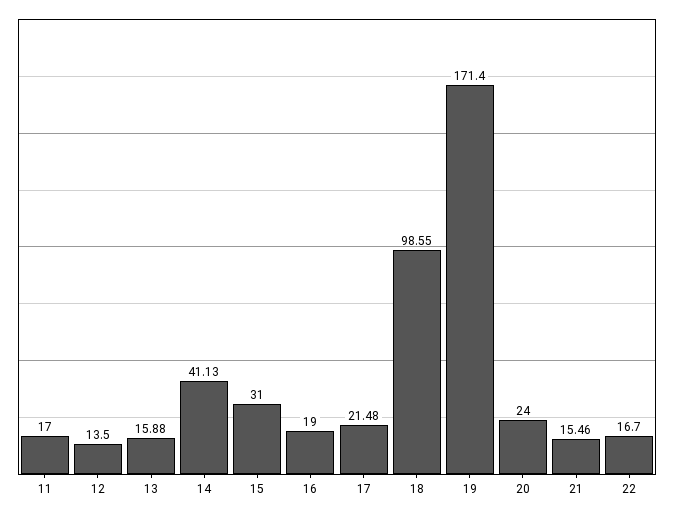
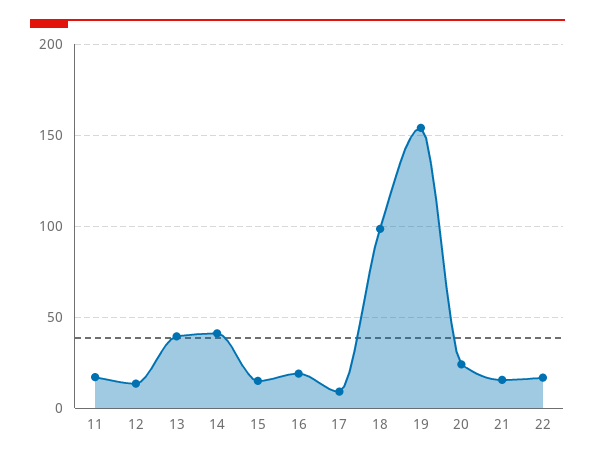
13: 15.88 -> 40
15: 31 -> 15
17: 21.48 -> 10
19: 171.4 -> 155

